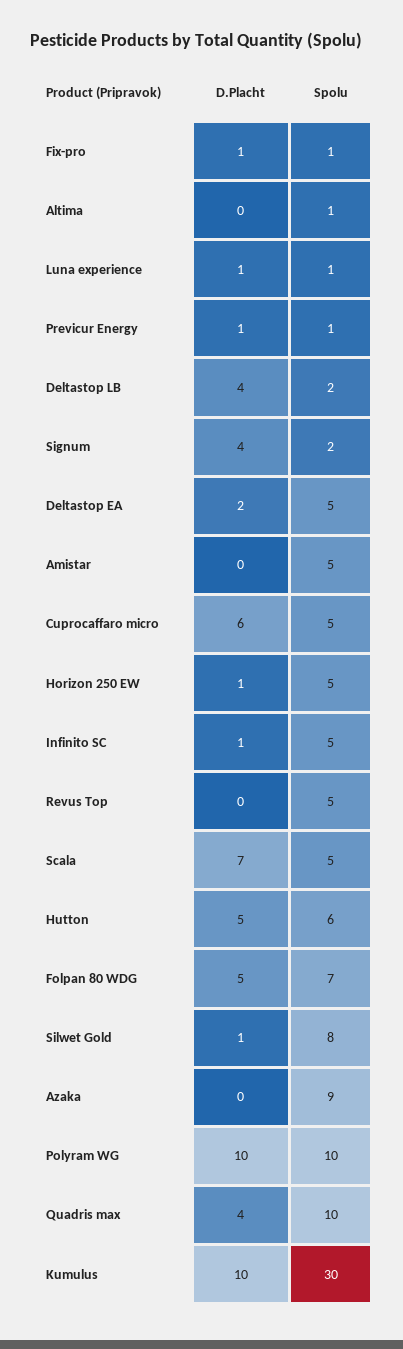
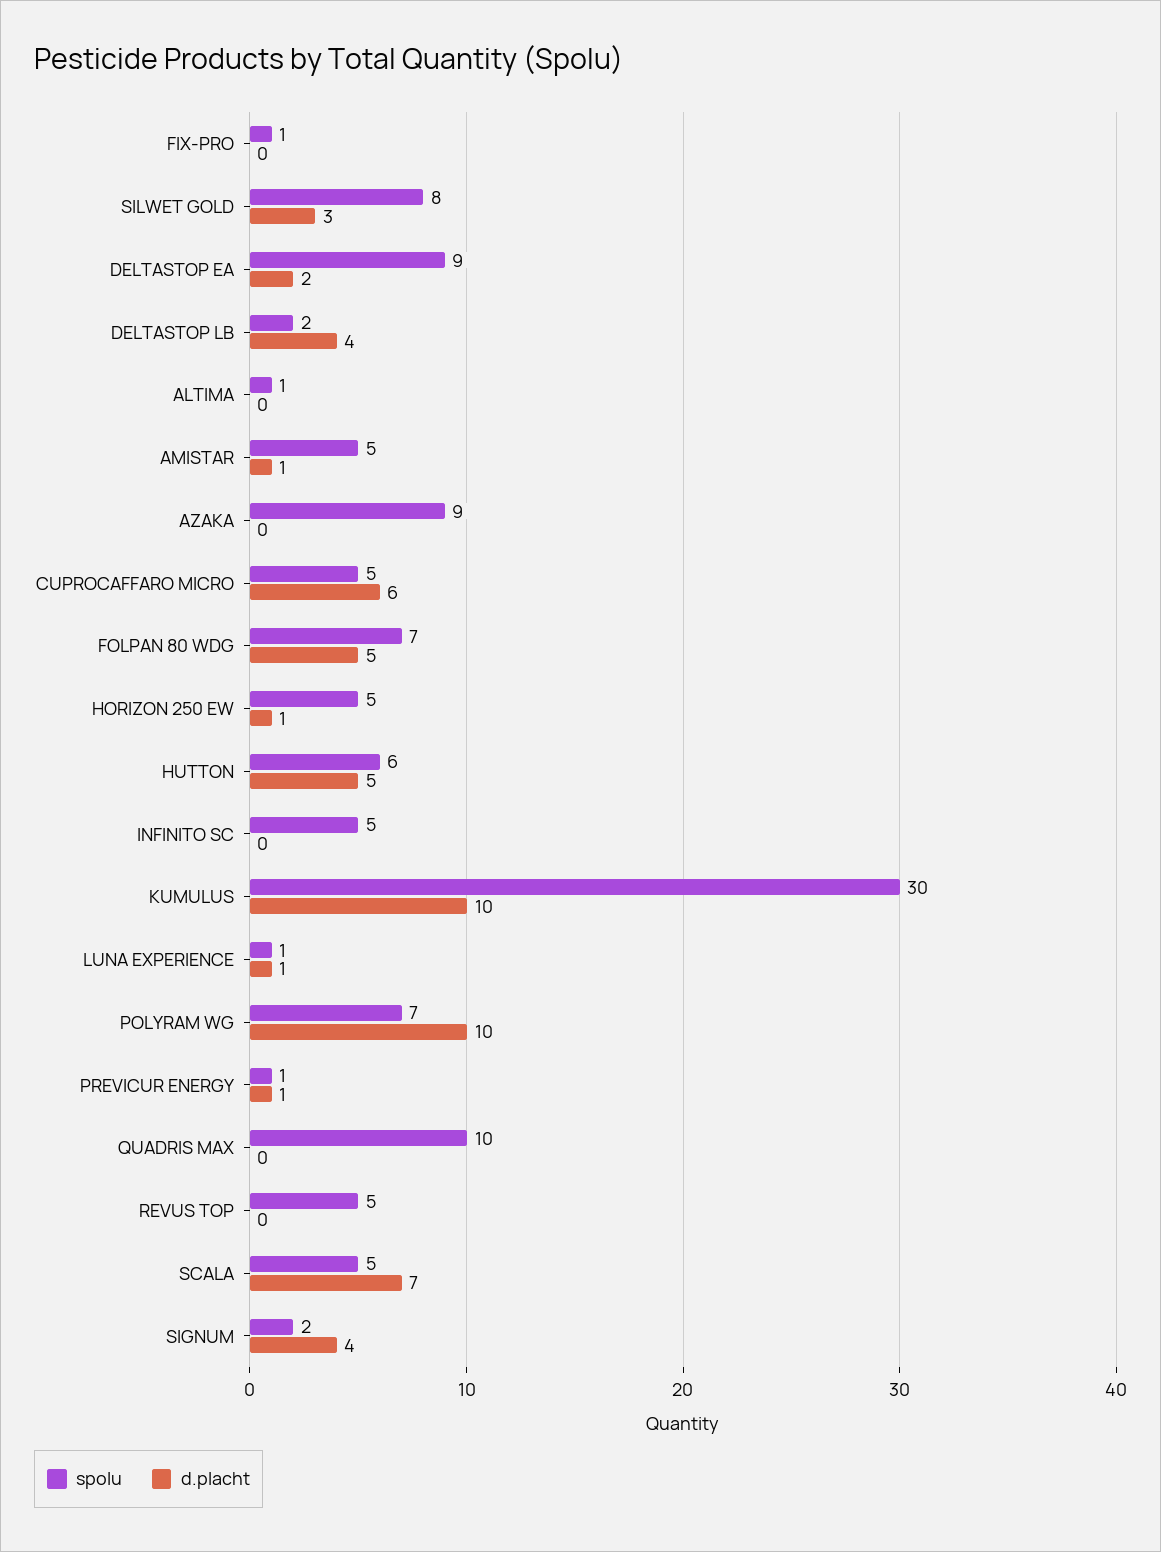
D.Placht, Fix-pro: 1 -> 0
Spolu, Deltastop EA: 5 -> 9
D.Placht, Amistar: 0 -> 1
D.Placht, Infinito SC: 1 -> 0
D.Placht, Silwet Gold: 1 -> 3
Spolu, Polyram WG: 10 -> 7
D.Placht, Quadris max: 4 -> 0

